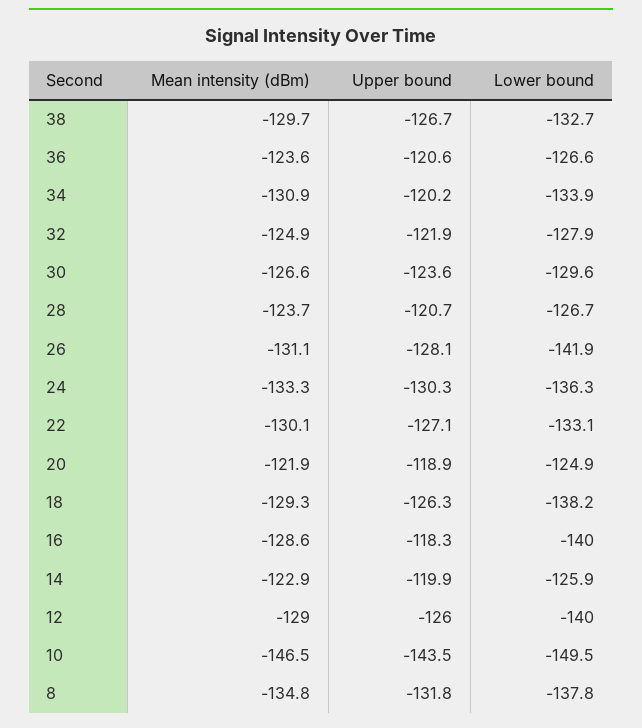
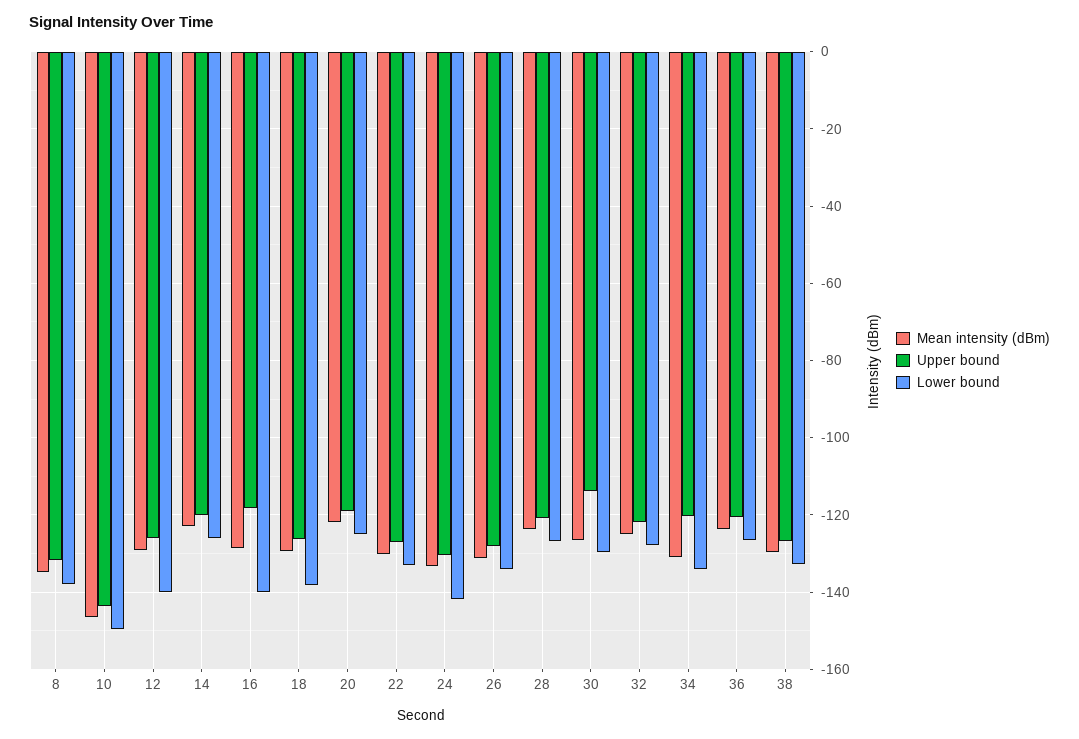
Upper bound, 30: -123.6 -> -114
Lower bound, 26: -141.9 -> -134
Lower bound, 24: -136.3 -> -142

